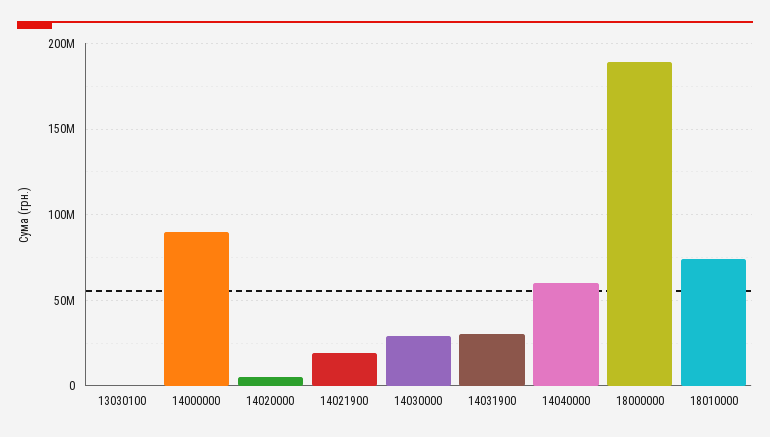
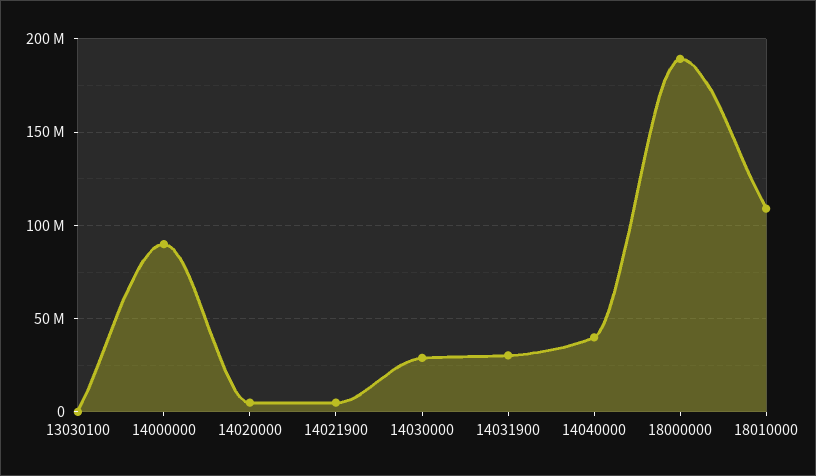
14021900: 20000000 -> 5000000
14040000: 60000000 -> 40000000
18010000: 75000000 -> 110000000

